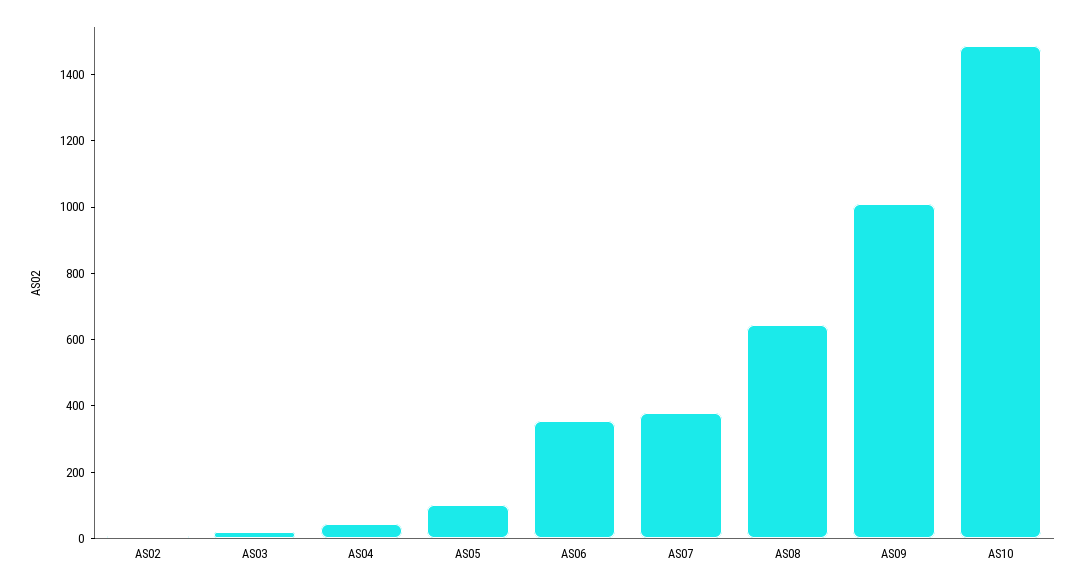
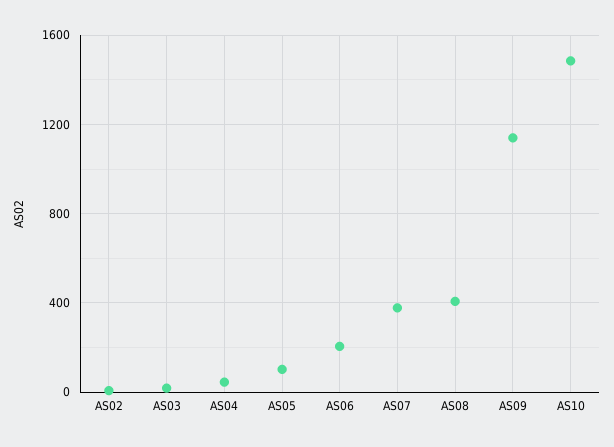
AS06: 350 -> 200
AS08: 650 -> 400
AS09: 1000 -> 1150

